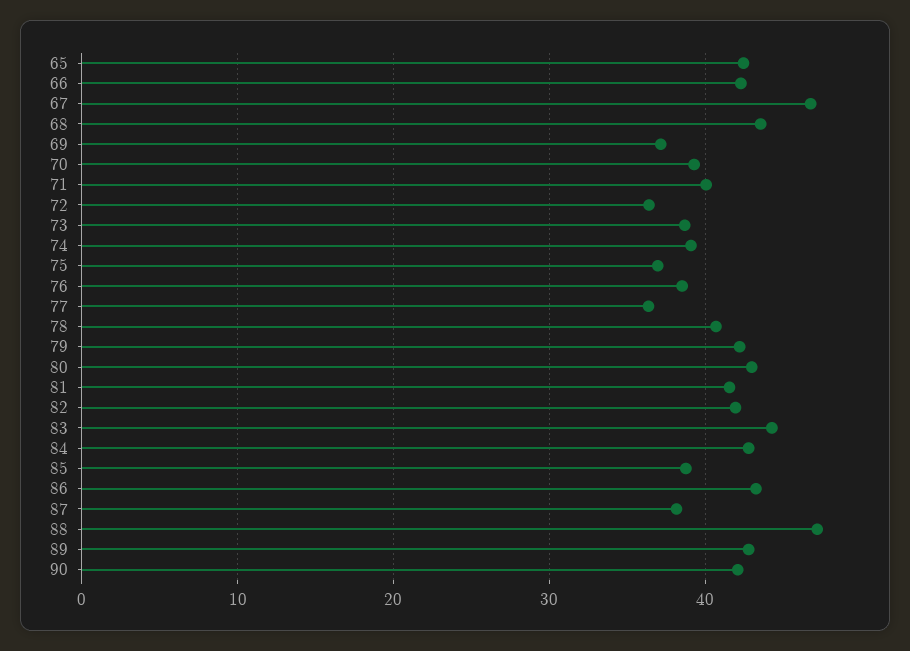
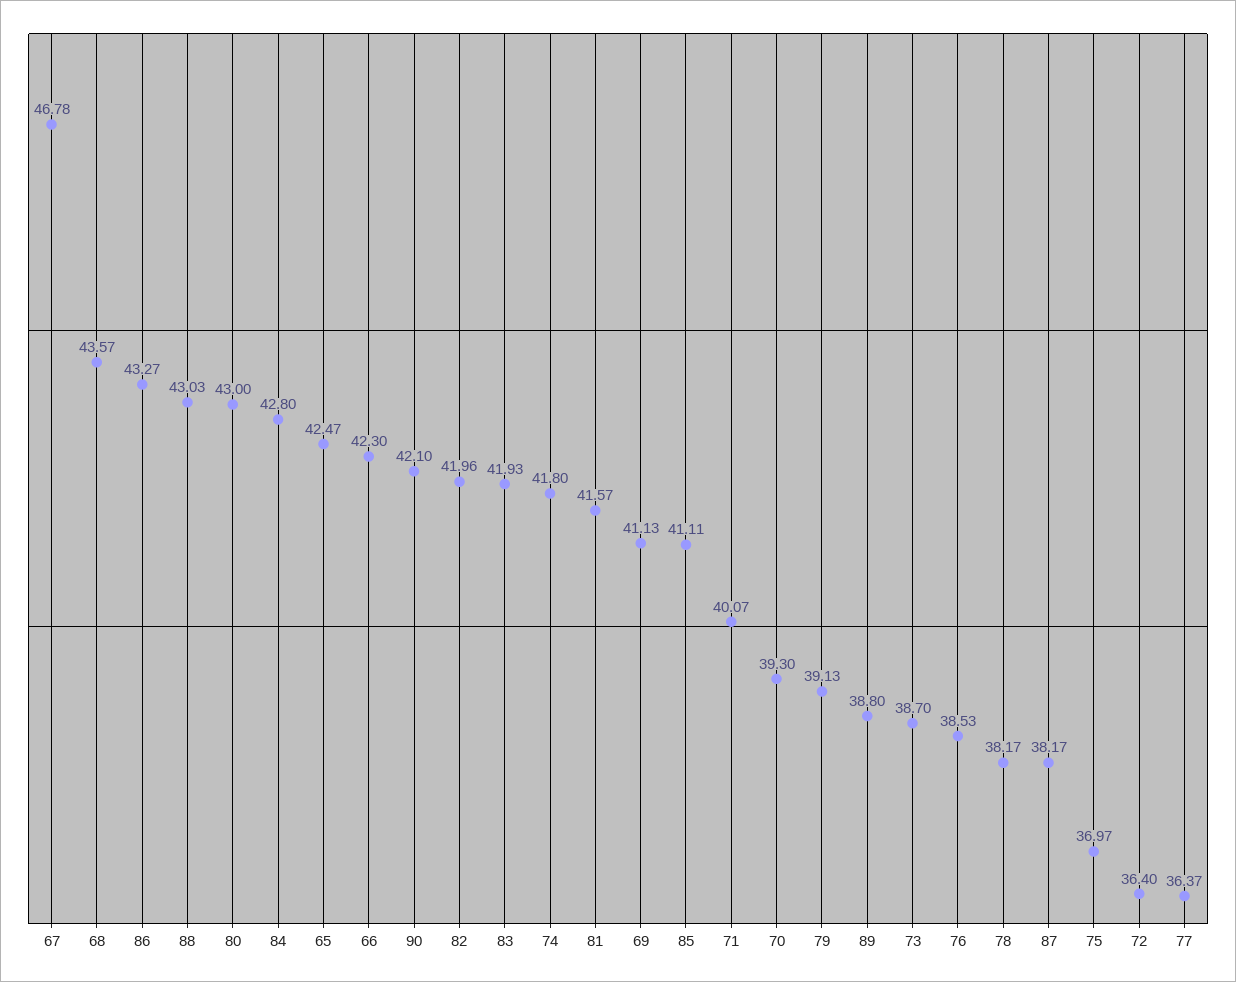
69: 37 -> 41.13
74: 39 -> 41.8
78: 41 -> 38.17
79: 42 -> 39.13
83: 44 -> 41.93
85: 39 -> 41.11
88: 47 -> 43.03
89: 43 -> 38.8

